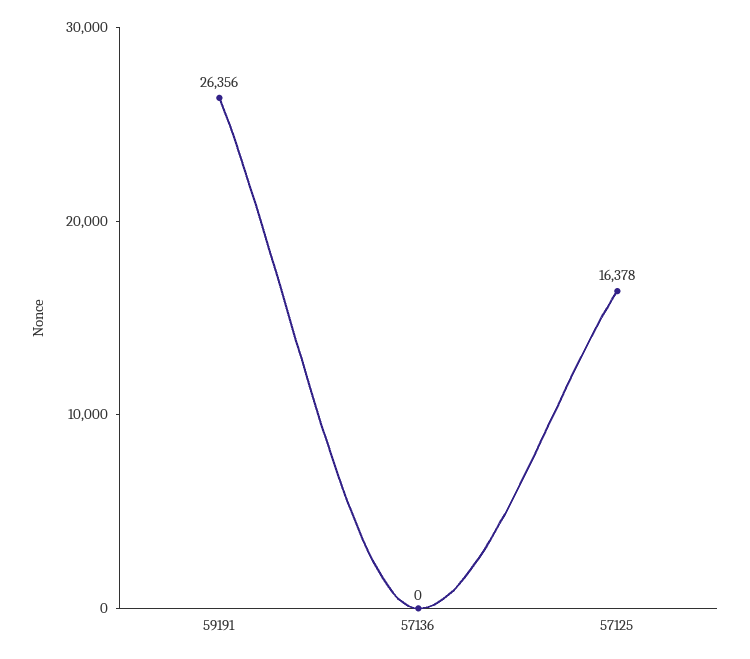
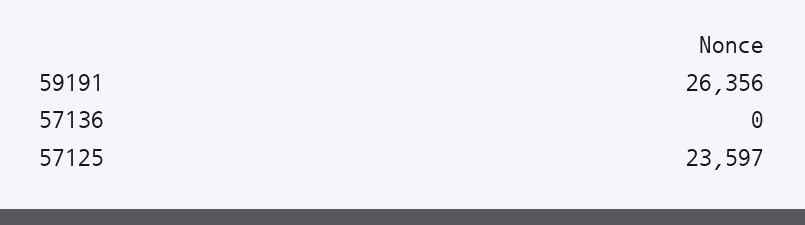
57125: 16378 -> 23597

